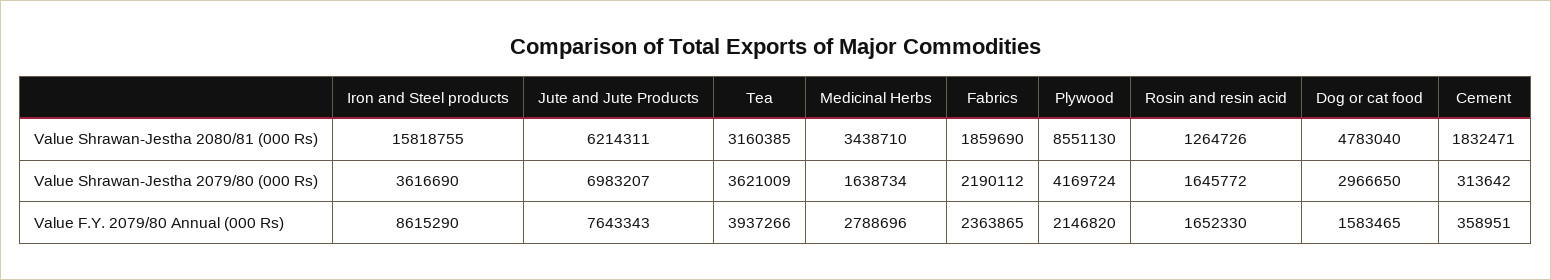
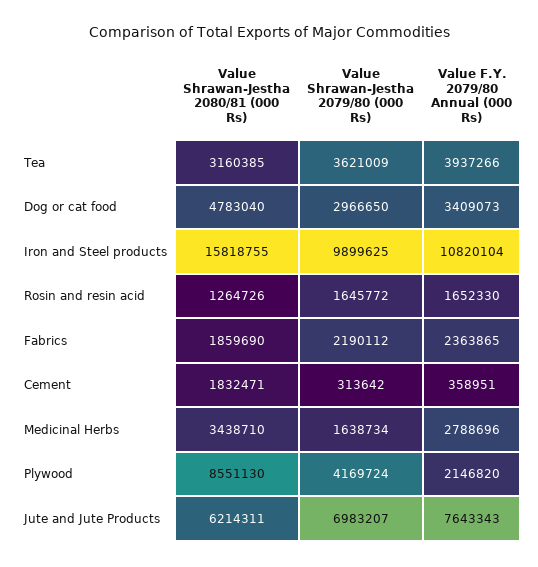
Iron and Steel products, Value Shrawan-Jestha 2079/80 (000 Rs): 3616690 -> 9899625
Iron and Steel products, Value F.Y. 2079/80 Annual (000 Rs): 8615290 -> 10820104
Dog or cat food, Value F.Y. 2079/80 Annual (000 Rs): 1583465 -> 3409073

